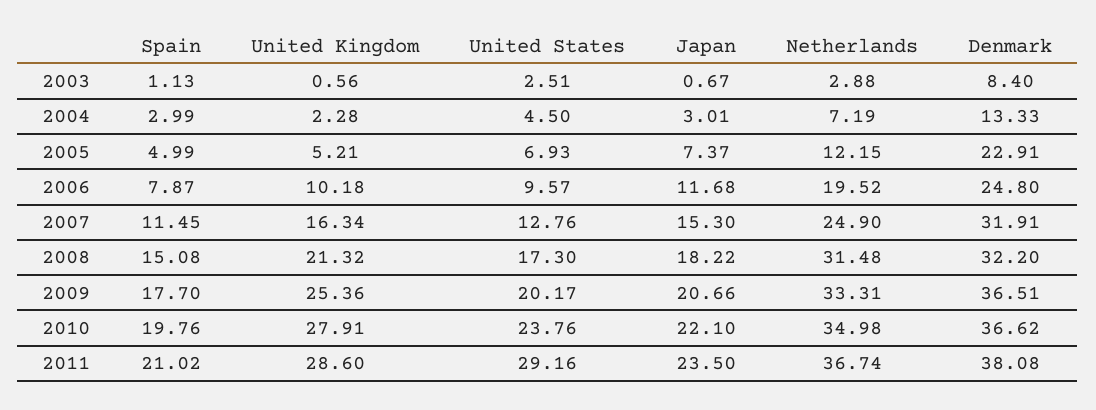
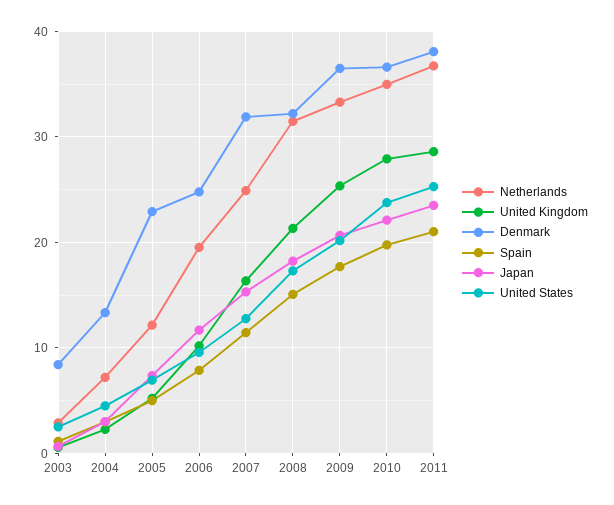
United States, 2011: 29.16 -> 25

